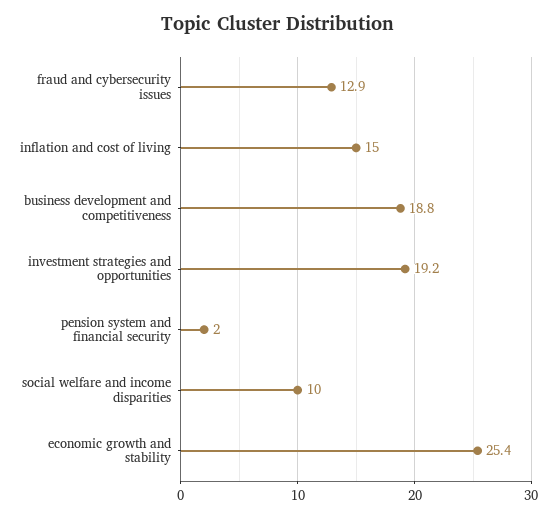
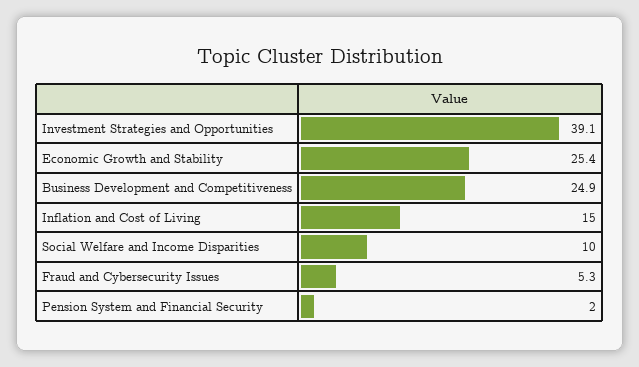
fraud and cybersecurity issues: 12.9 -> 5.3
business development and competitiveness: 18.8 -> 24.9
investment strategies and opportunities: 19.2 -> 39.1

